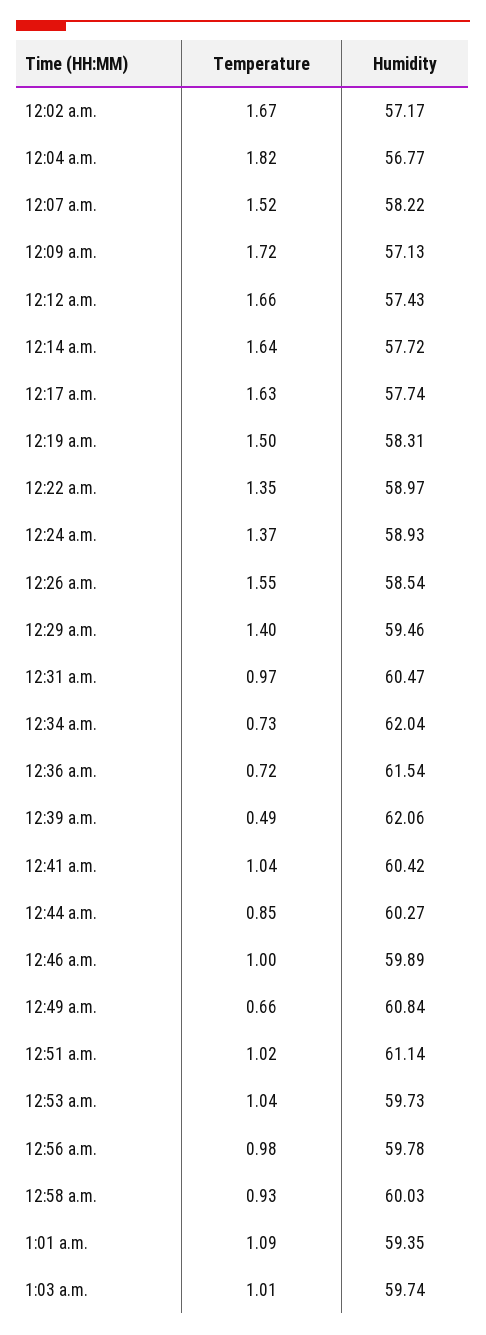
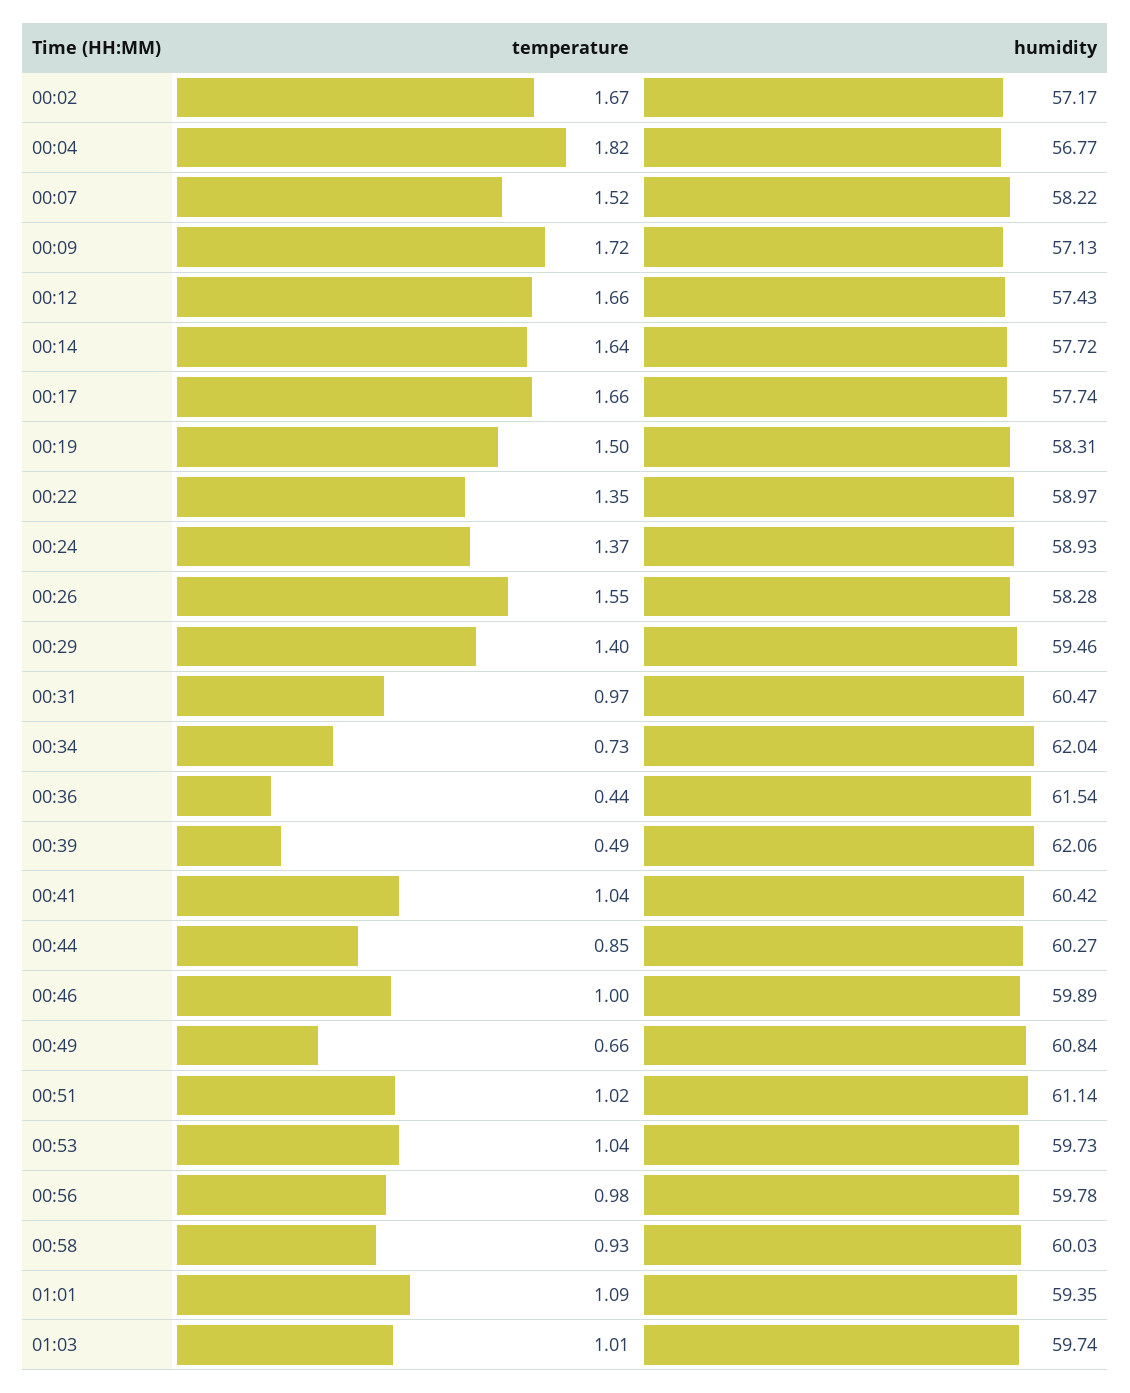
Temperature, 12:17 a.m.: 1.63 -> 1.66
Humidity, 12:26 a.m.: 58.54 -> 58.28
Temperature, 12:36 a.m.: 0.72 -> 0.44

